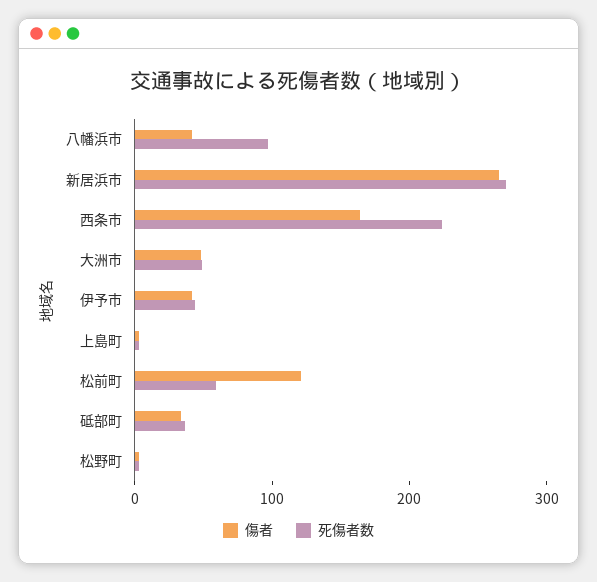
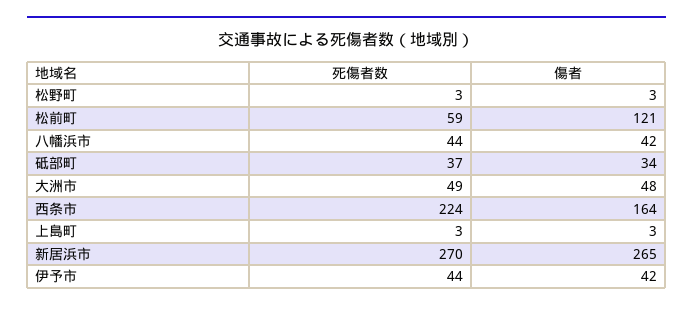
死傷者数, 八幡浜市: 100 -> 44

